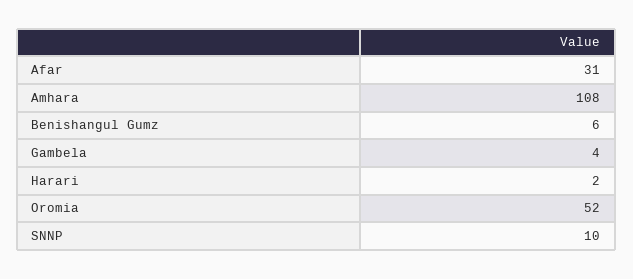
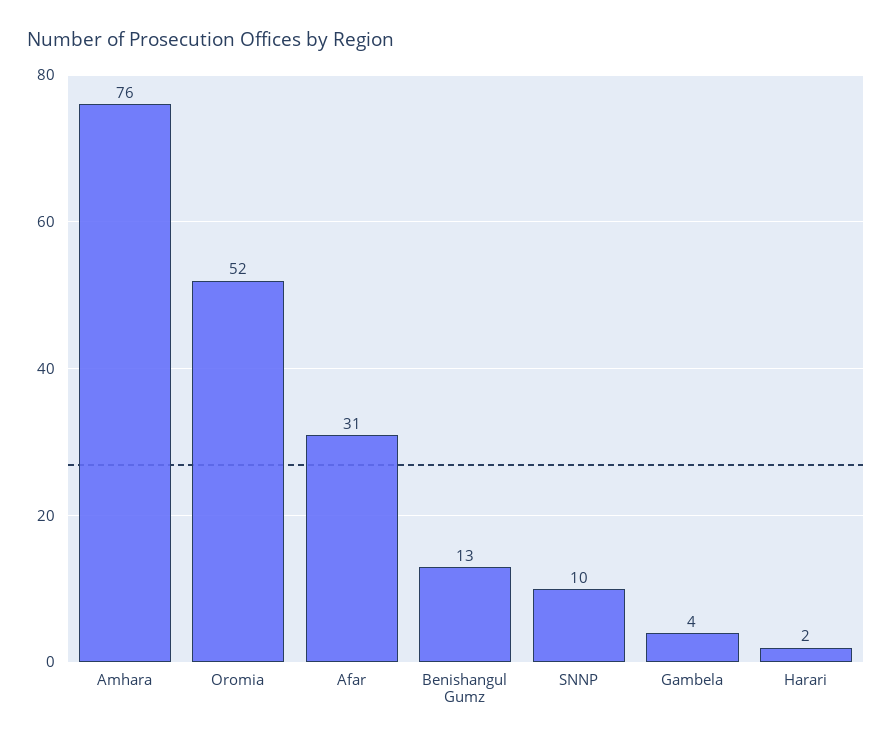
Amhara: 108 -> 76
Benishangul Gumz: 6 -> 13

